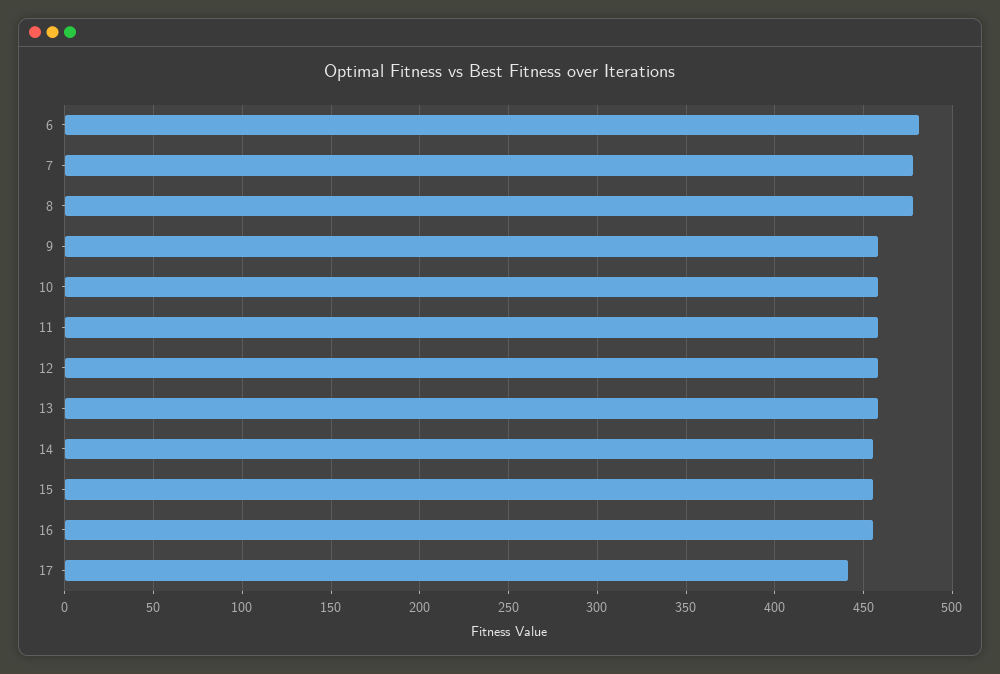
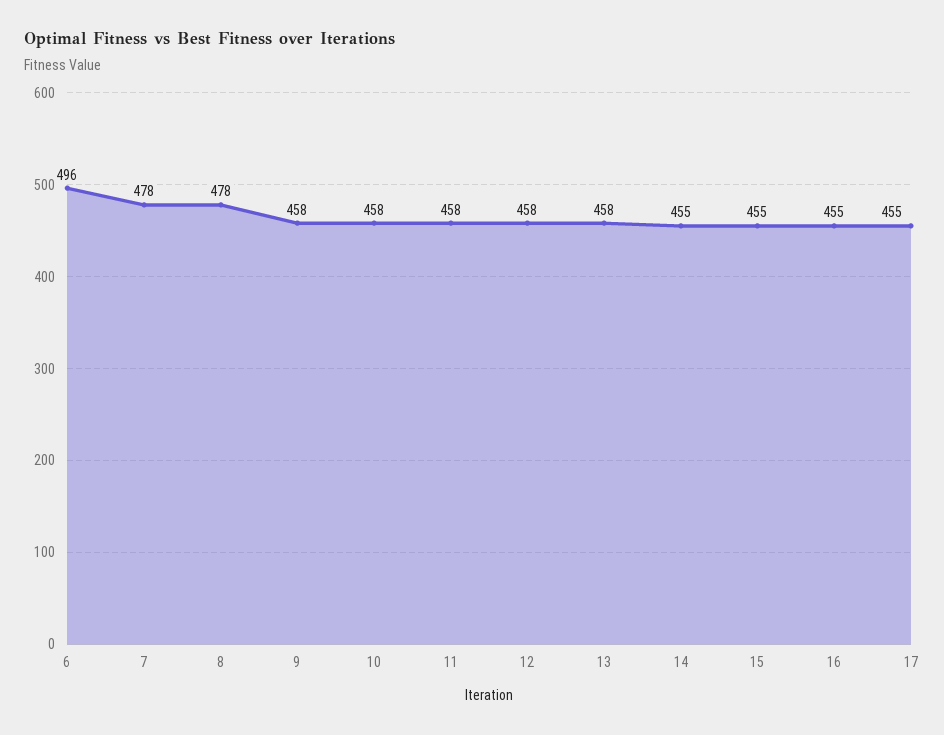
6: 480 -> 496
17: 440 -> 455

